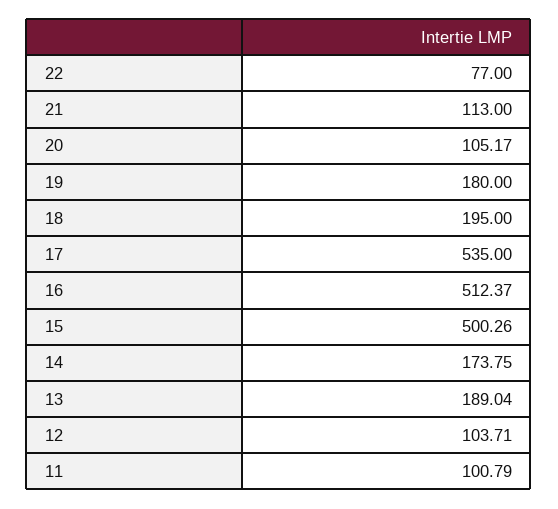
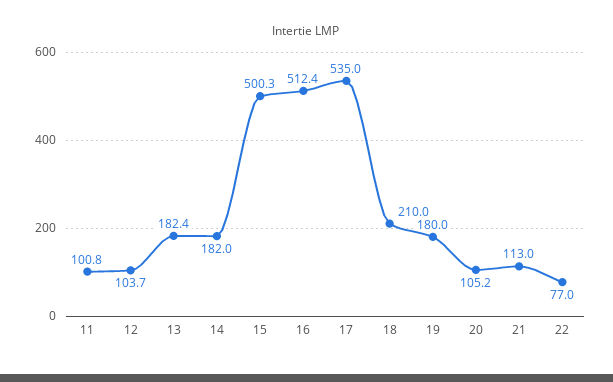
18: 195 -> 210
14: 173.75 -> 182
13: 189.04 -> 182.4

